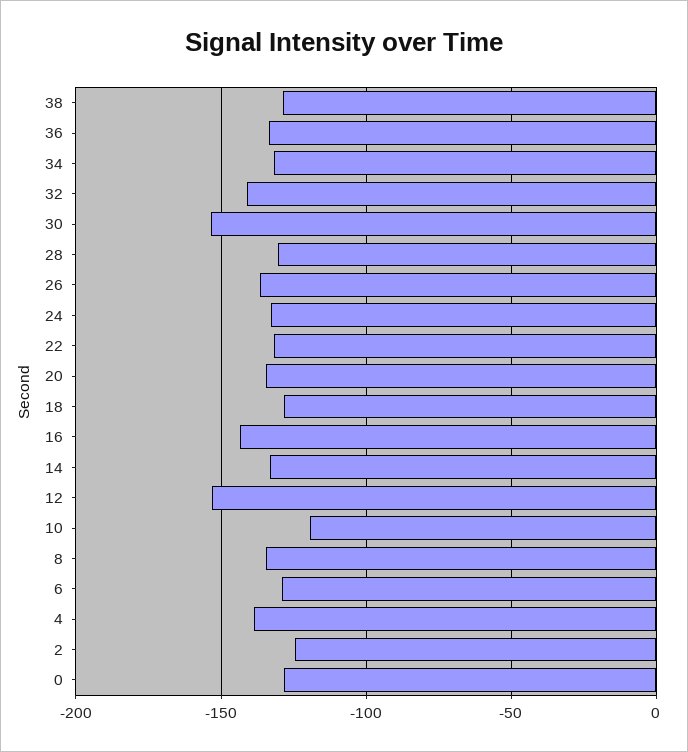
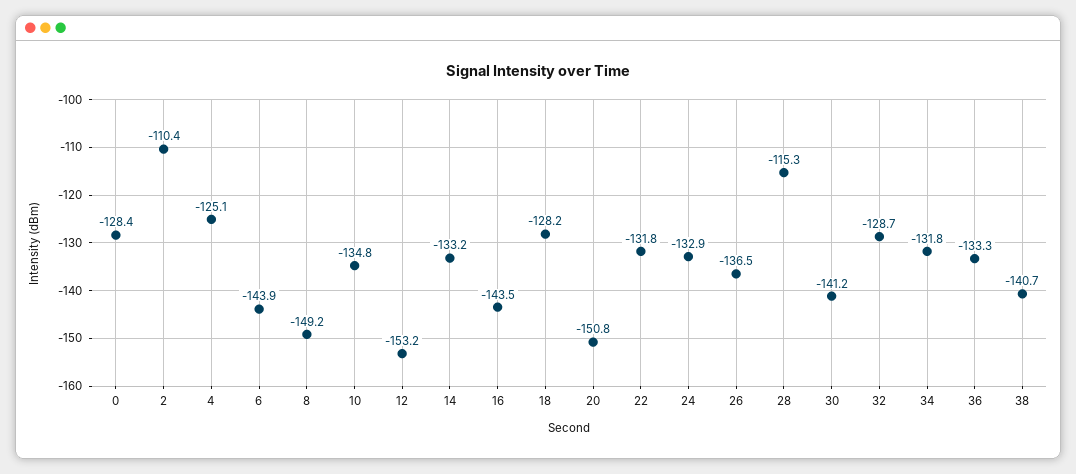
38: -130 -> -140.7
32: -140 -> -128.7
30: -155 -> -141.2
28: -130 -> -115.3
20: -135 -> -150.8
10: -120 -> -134.8
8: -135 -> -149.2
6: -130 -> -143.9
4: -140 -> -125.1
2: -125 -> -110.4

